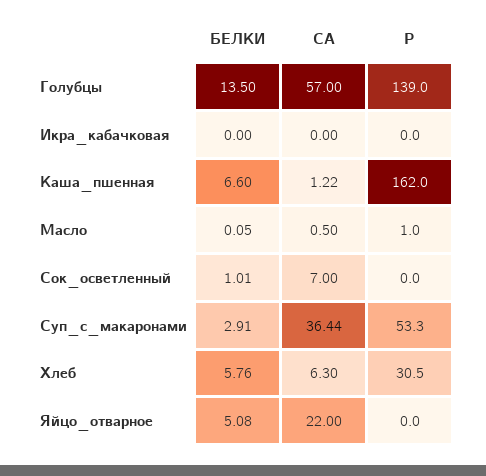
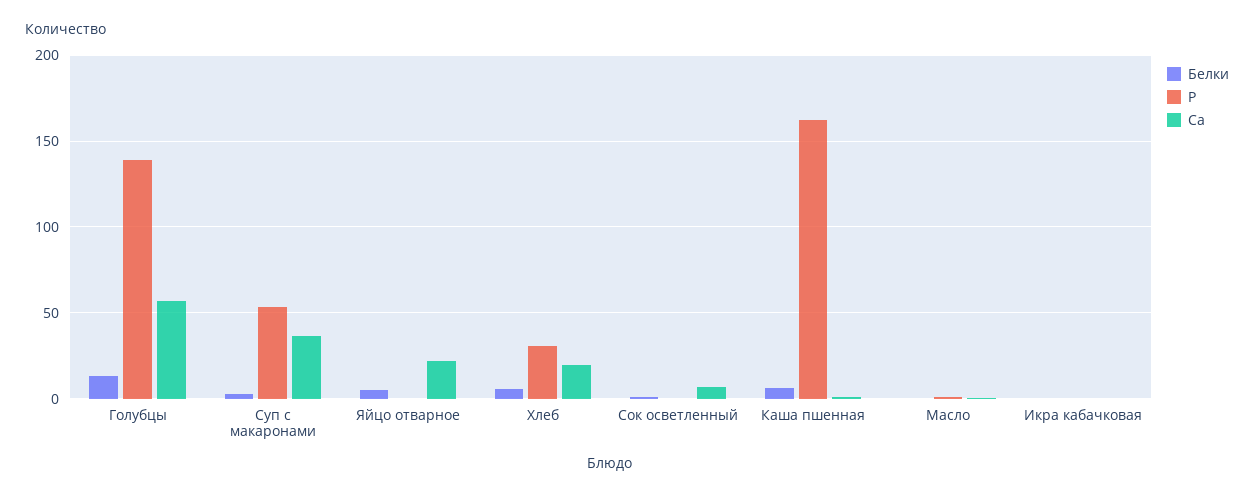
СА, Хлеб: 6.3 -> 20

